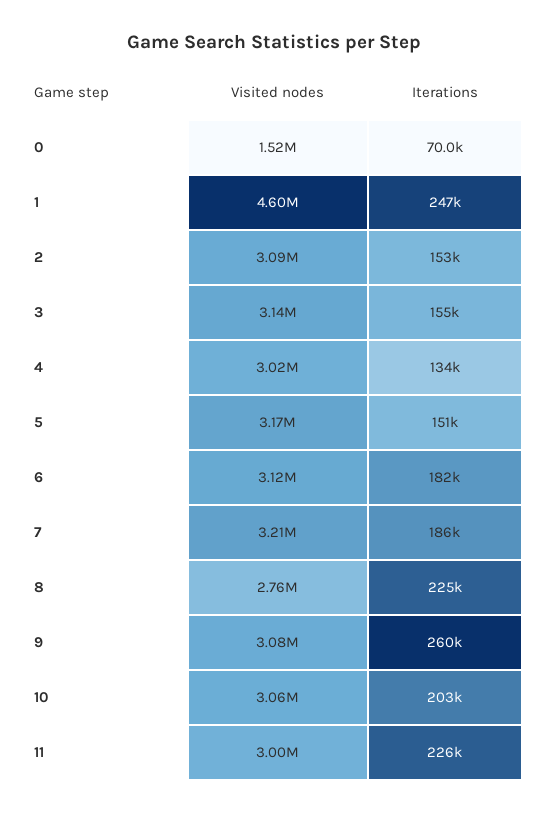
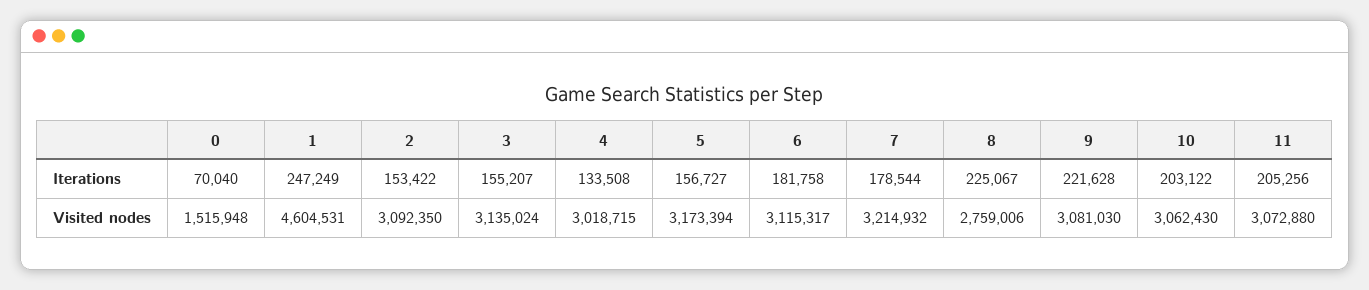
Iterations, 5: 151000 -> 156727
Iterations, 7: 186000 -> 178544
Iterations, 9: 260000 -> 221628
Visited nodes, 11: 3000000 -> 3072880
Iterations, 11: 226000 -> 205256

